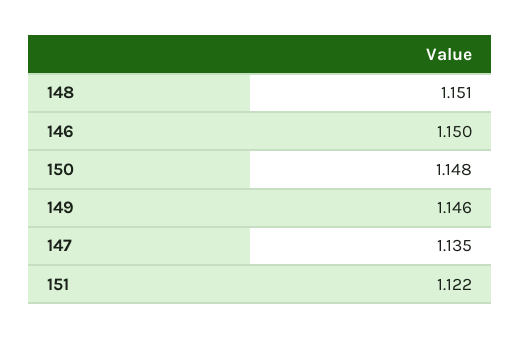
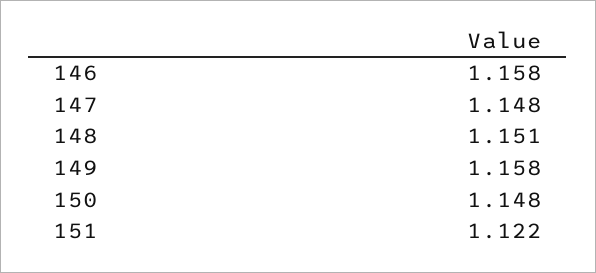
146: 1.15 -> 1.158
149: 1.146 -> 1.158
147: 1.135 -> 1.148

